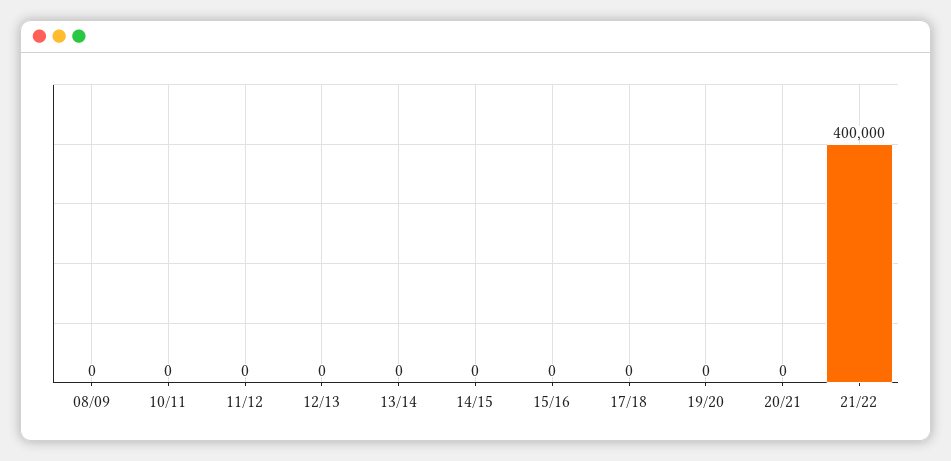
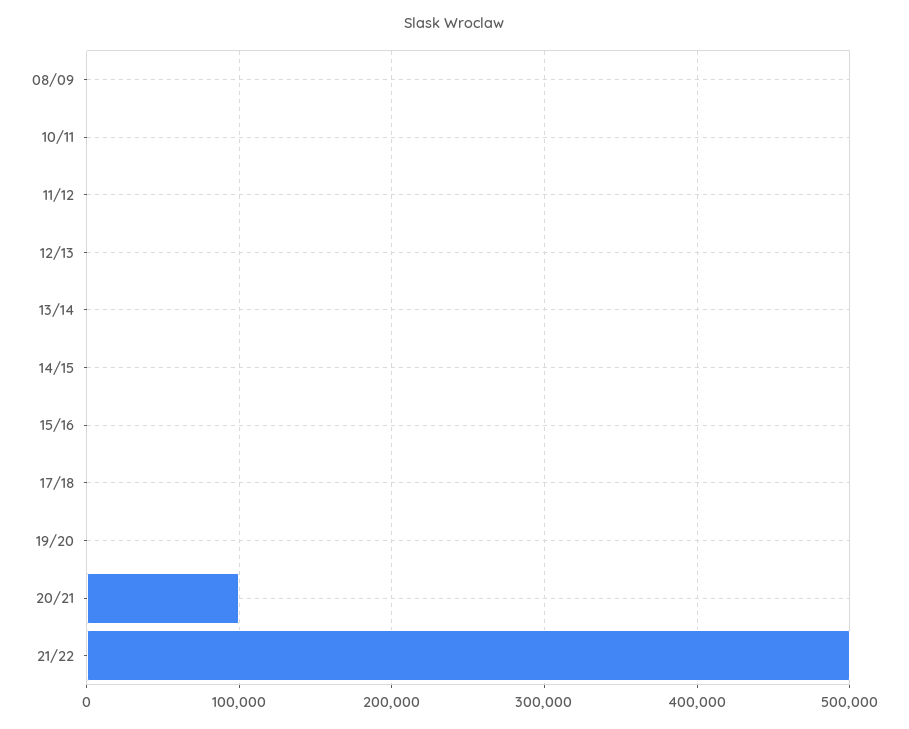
20/21: 0 -> 100000
21/22: 400000 -> 500000

